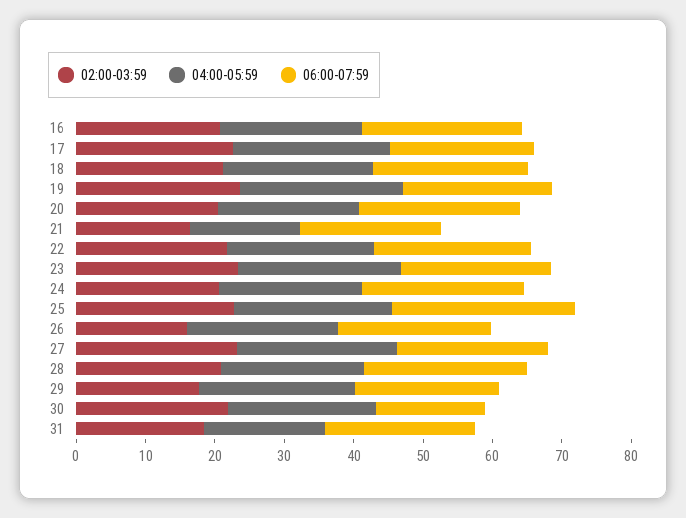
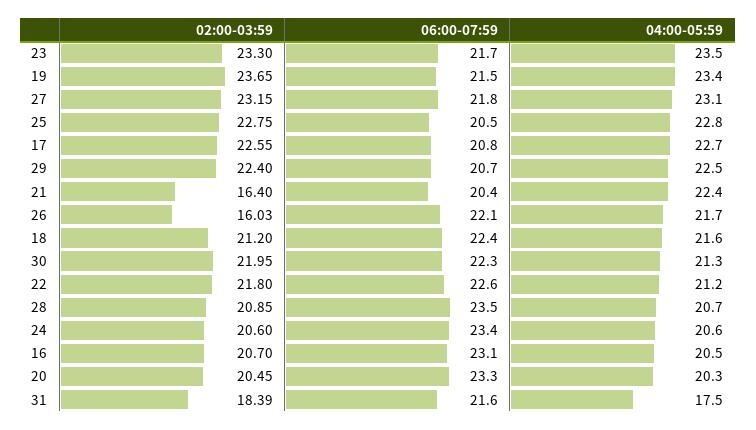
04:00-05:59, 21: 16 -> 22.4
06:00-07:59, 25: 26 -> 20.5
02:00-03:59, 29: 18 -> 22.4
06:00-07:59, 30: 16 -> 22.3

